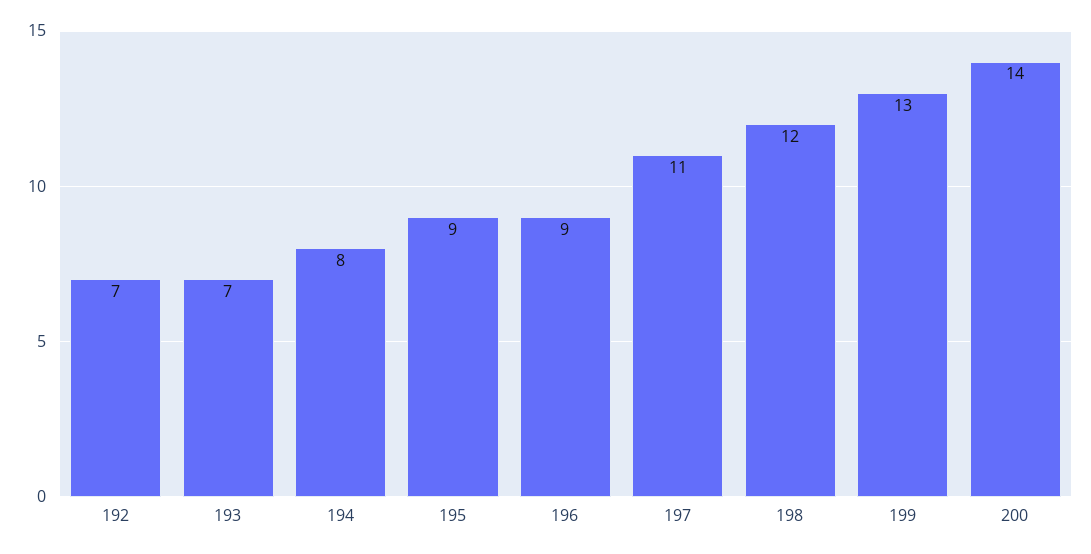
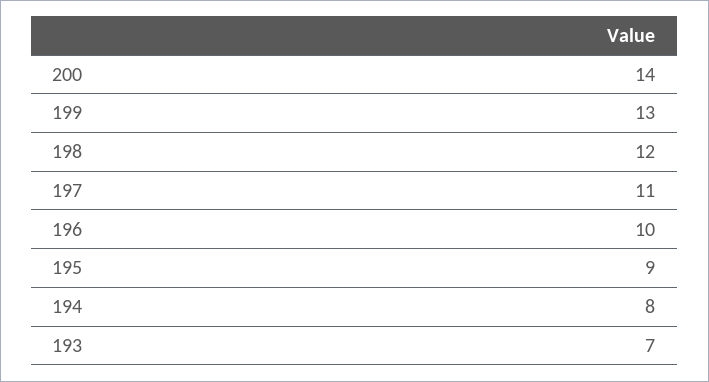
192: 7 -> none
196: 9 -> 10

